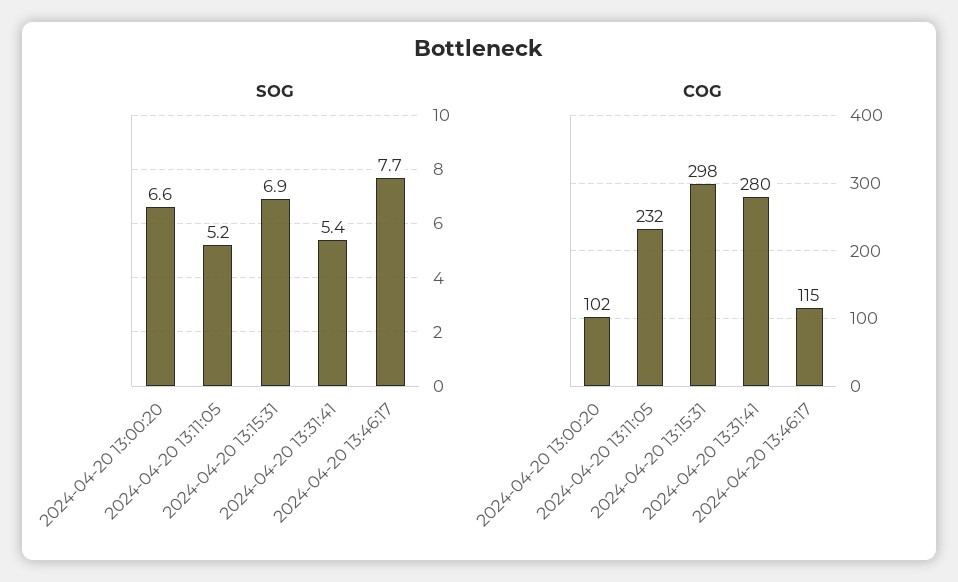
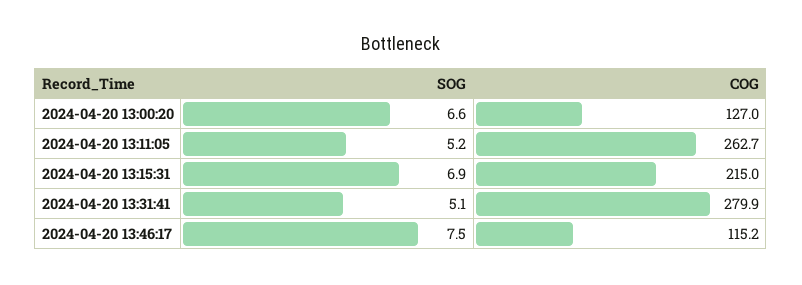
SOG, 2024-04-20 13:31:41: 5.4 -> 5.1
SOG, 2024-04-20 13:46:17: 7.7 -> 7.5
COG, 2024-04-20 13:00:20: 102 -> 127
COG, 2024-04-20 13:11:05: 232 -> 262.7
COG, 2024-04-20 13:15:31: 298 -> 215

